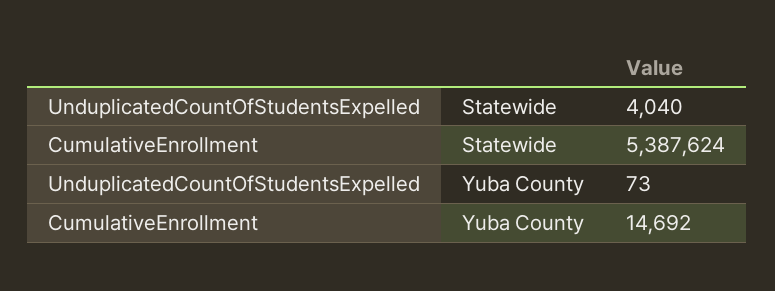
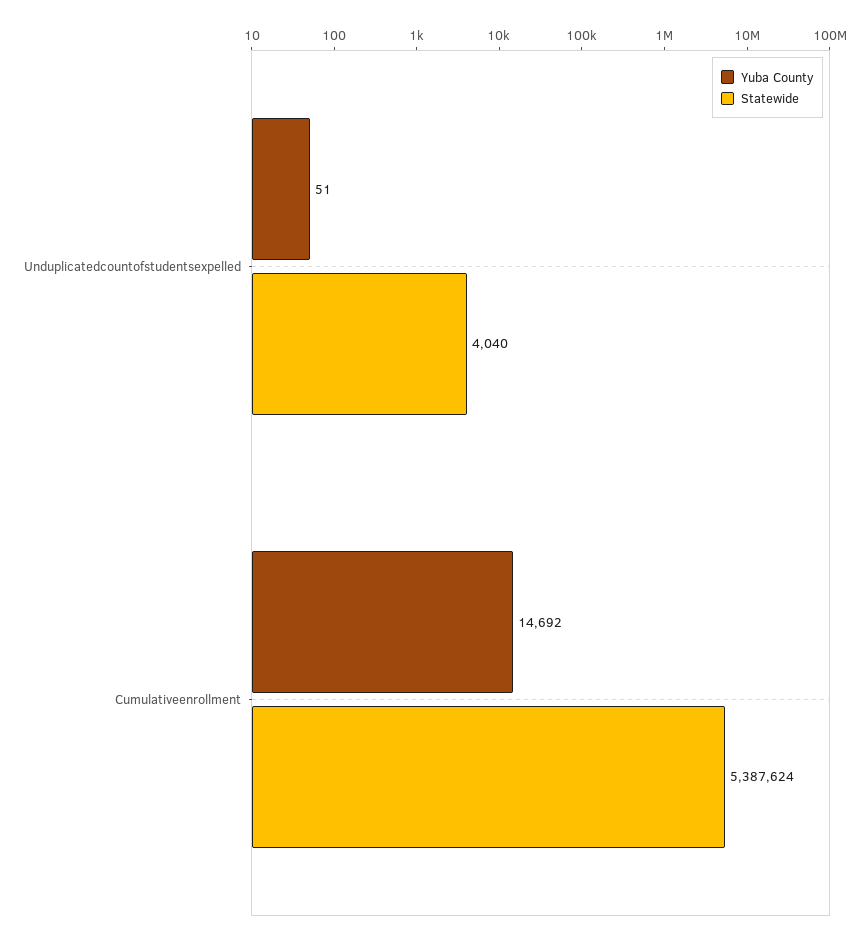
Yuba County, UnduplicatedCountOfStudentsExpelled: 73 -> 51

